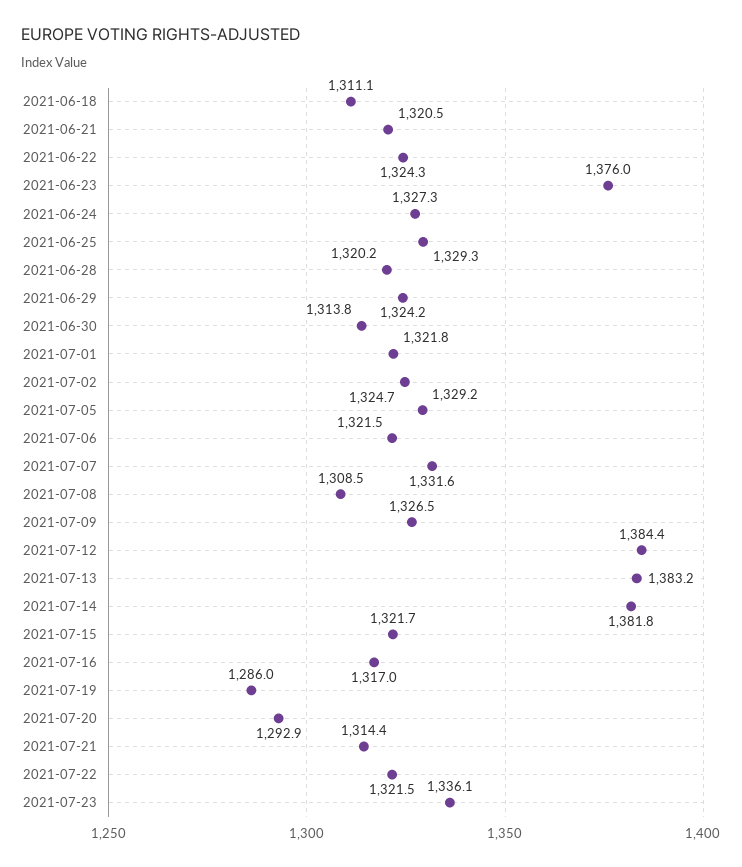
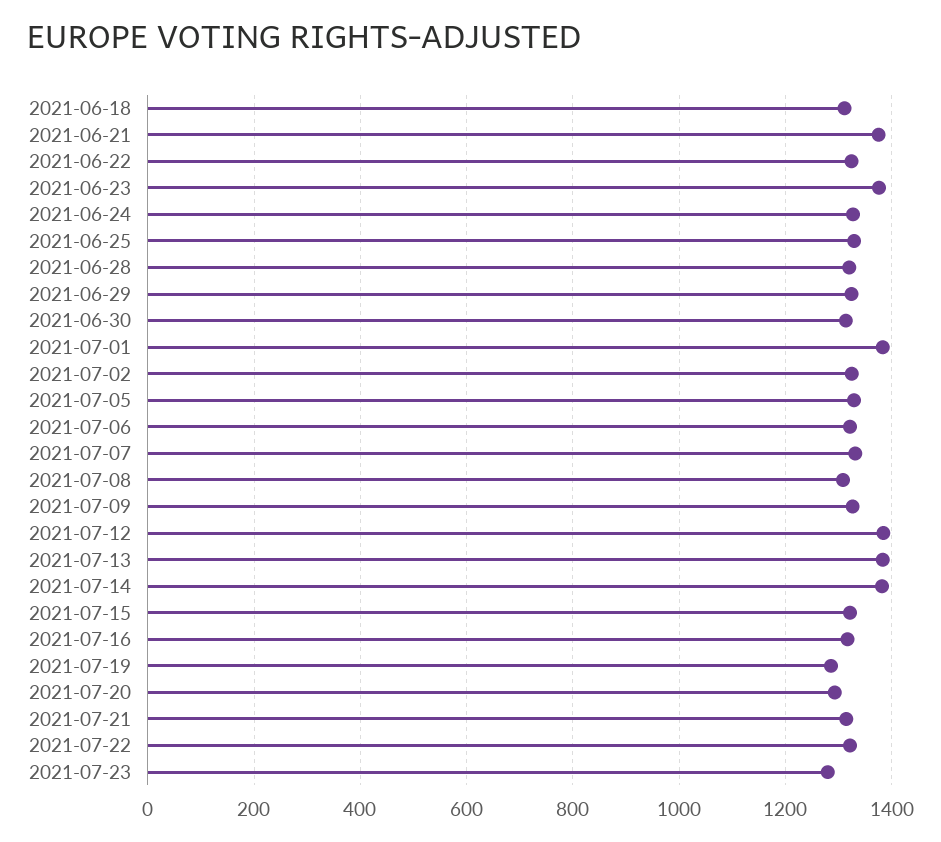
2021-06-21: 1320.5 -> 1380
2021-07-01: 1321.8 -> 1380
2021-07-23: 1336.1 -> 1280

